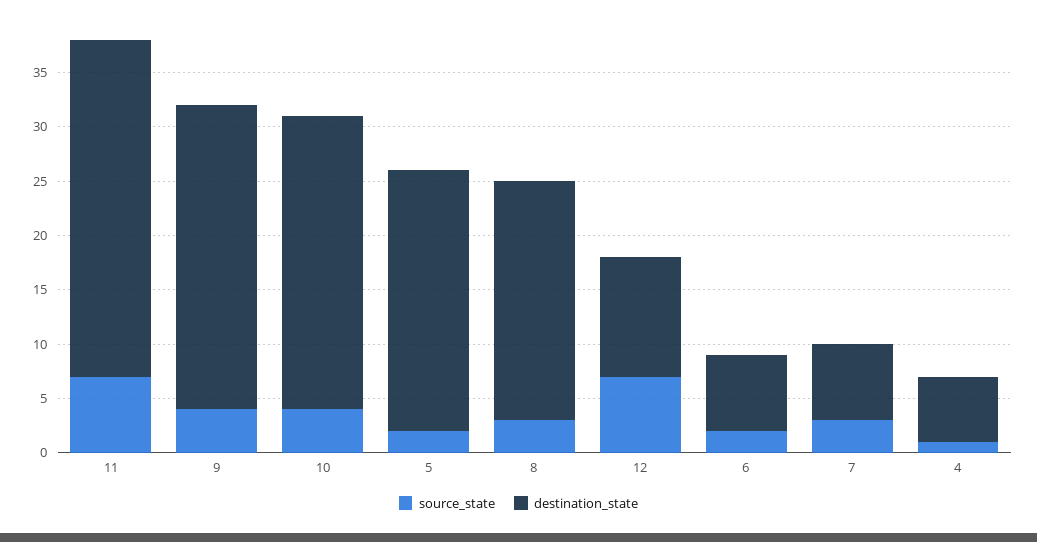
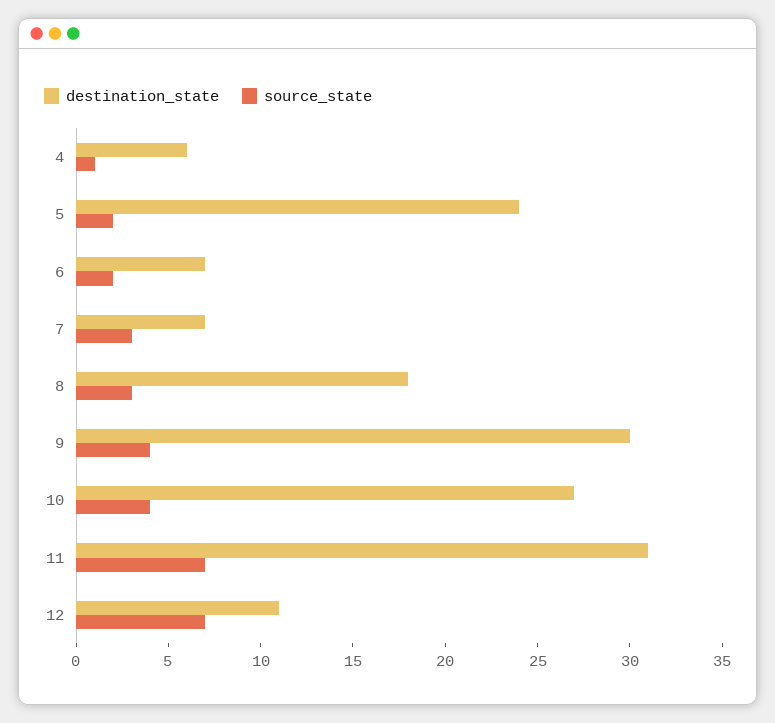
destination_state, 9: 28 -> 30
destination_state, 8: 22 -> 18

